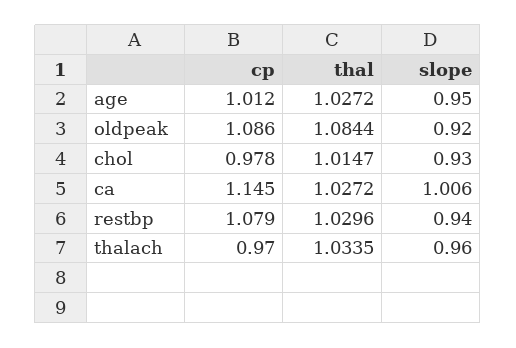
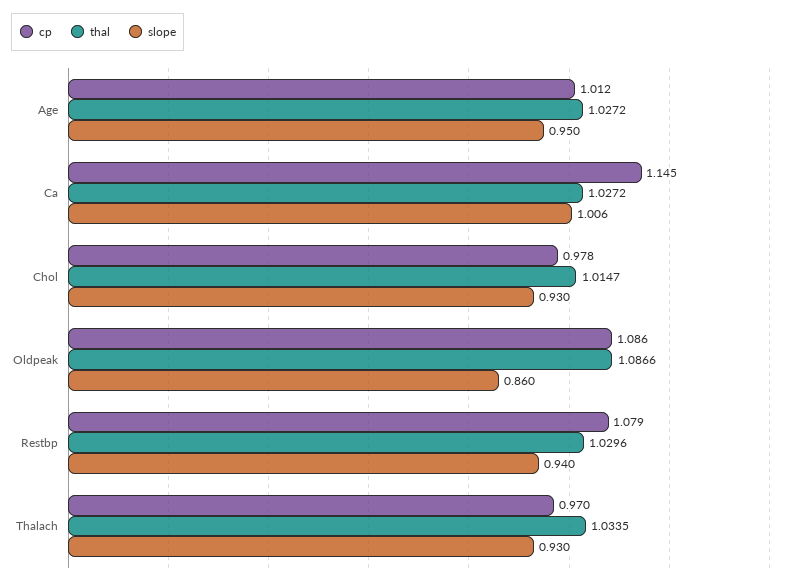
thal, oldpeak: 1.0844 -> 1.0866
slope, oldpeak: 0.92 -> 0.86
slope, thalach: 0.96 -> 0.93

